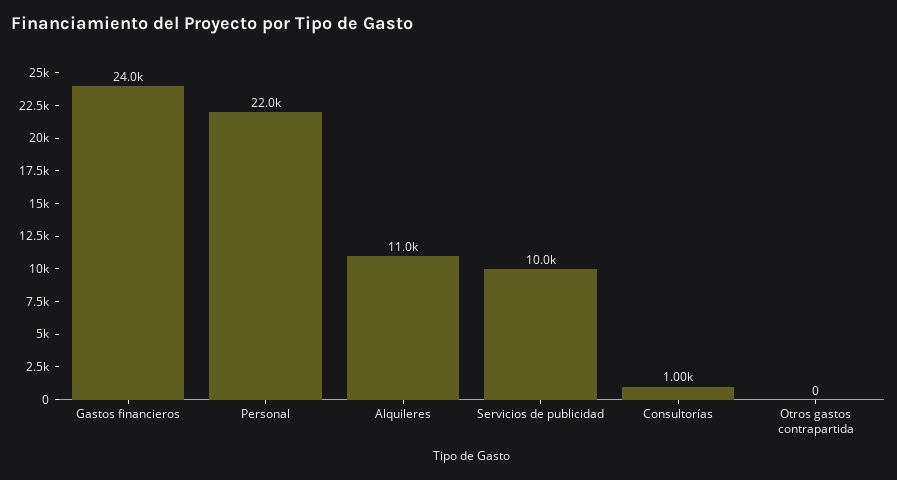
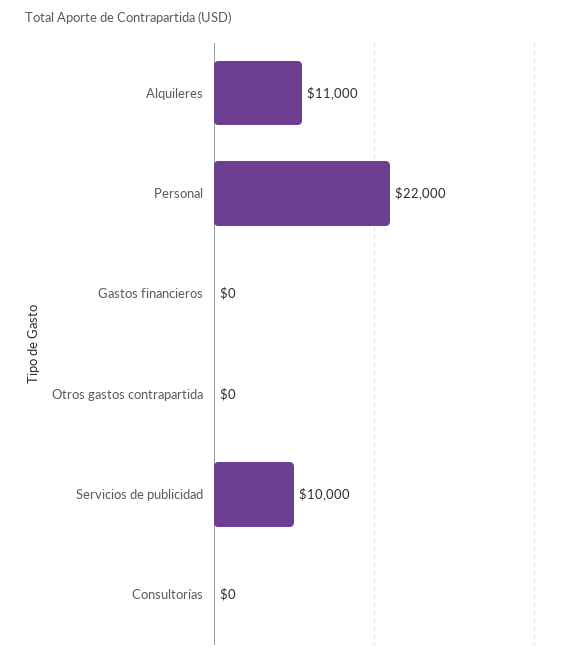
Gastos financieros: 24000 -> 0
Consultorías: 1000 -> 0

